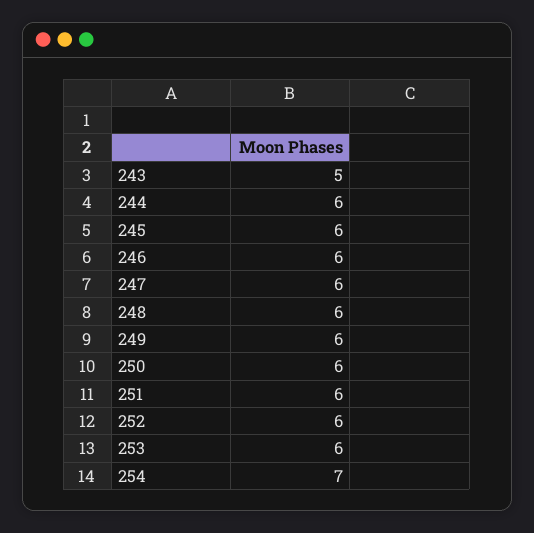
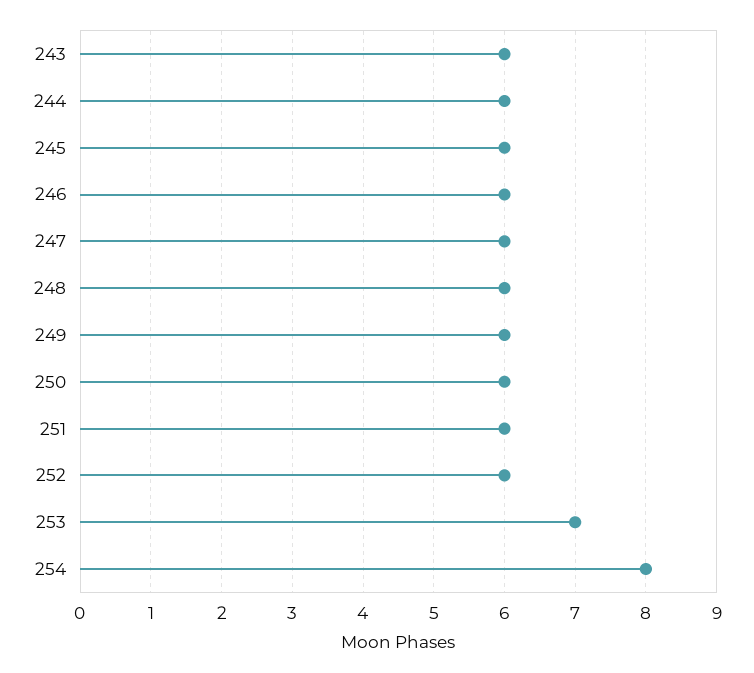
243: 5 -> 6
253: 6 -> 7
254: 7 -> 8

